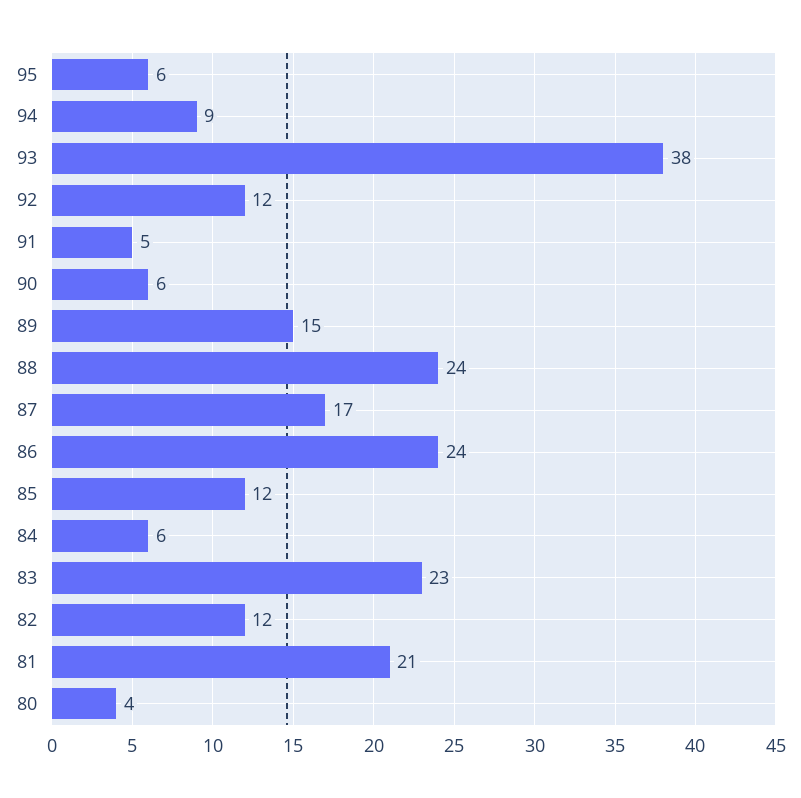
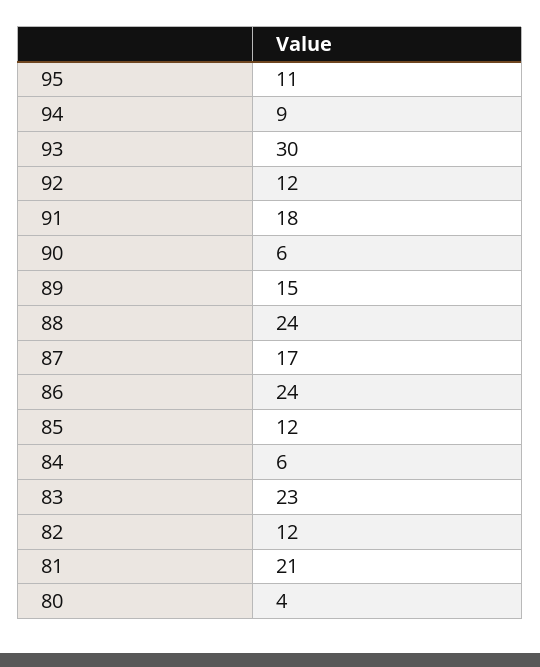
95: 6 -> 11
93: 38 -> 30
91: 5 -> 18

